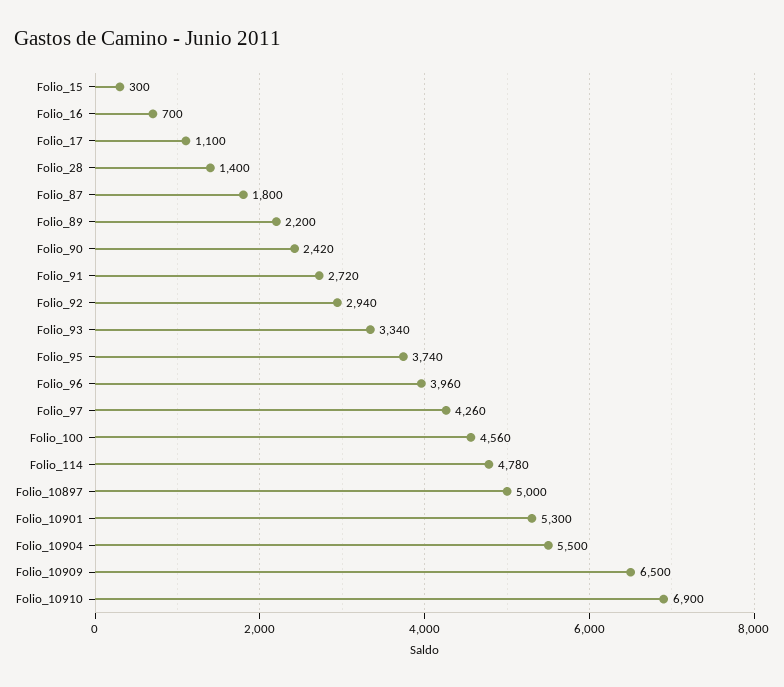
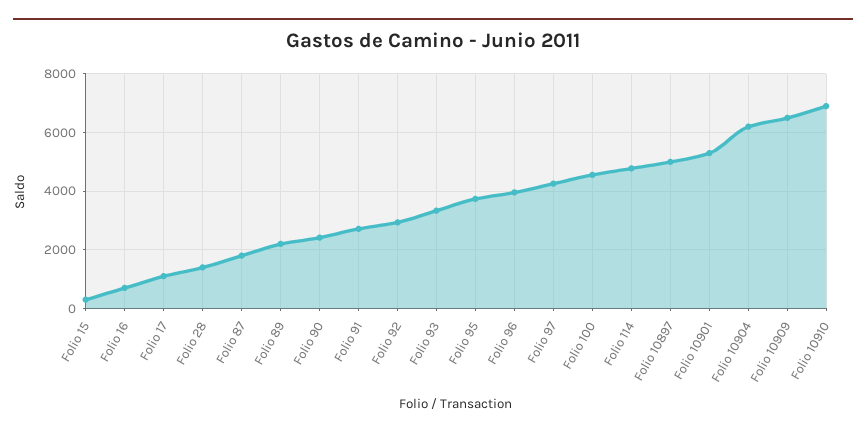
Folio_10904: 5500 -> 6250

